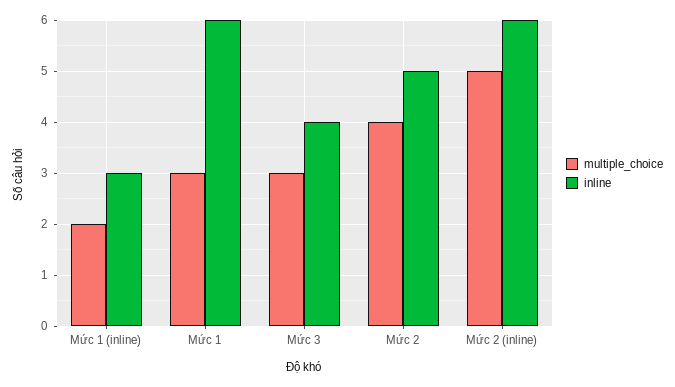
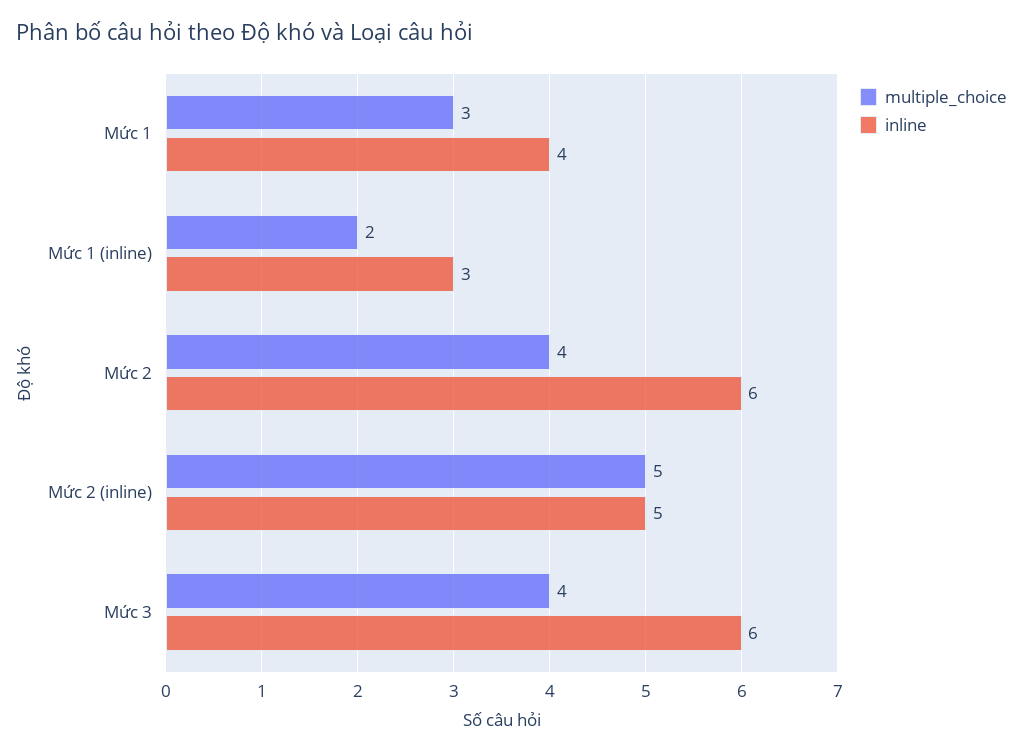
inline, Mức 1: 6 -> 4
multiple_choice, Mức 3: 3 -> 4
inline, Mức 3: 4 -> 6
inline, Mức 2: 5 -> 6
inline, Mức 2 (inline): 6 -> 5

